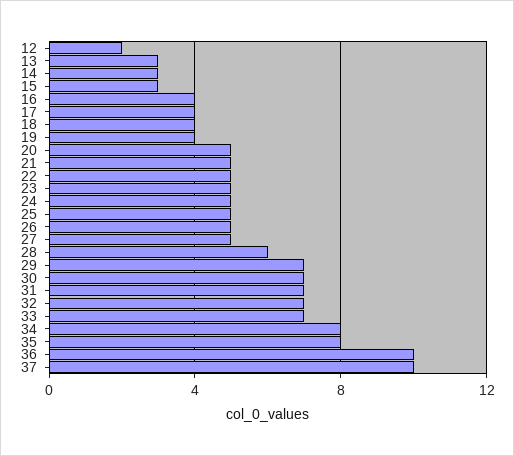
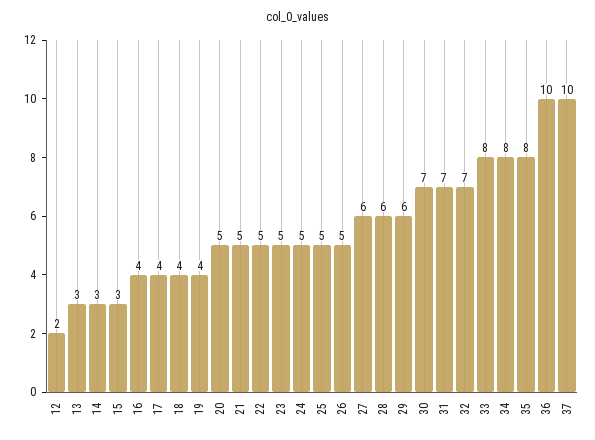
27: 5 -> 6
29: 7 -> 6
33: 7 -> 8

